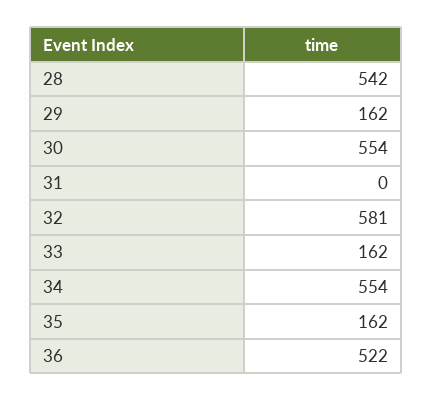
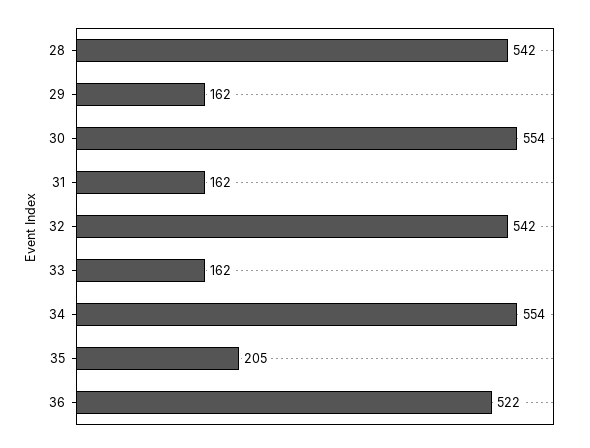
31: 0 -> 162
32: 581 -> 542
35: 162 -> 205

